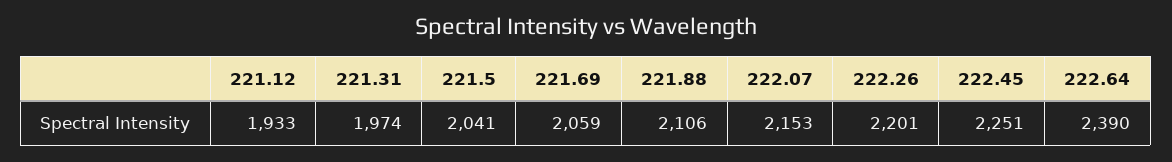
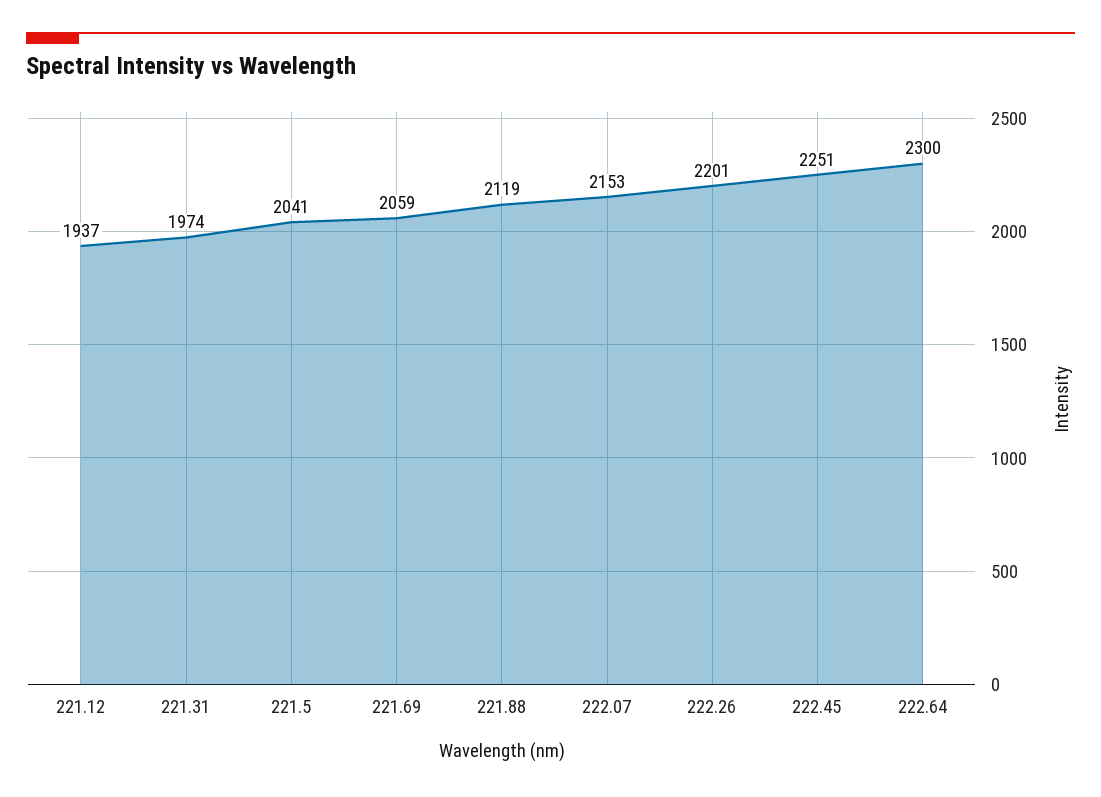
221.12: 1933 -> 1937
221.88: 2106 -> 2119
222.64: 2390 -> 2300

